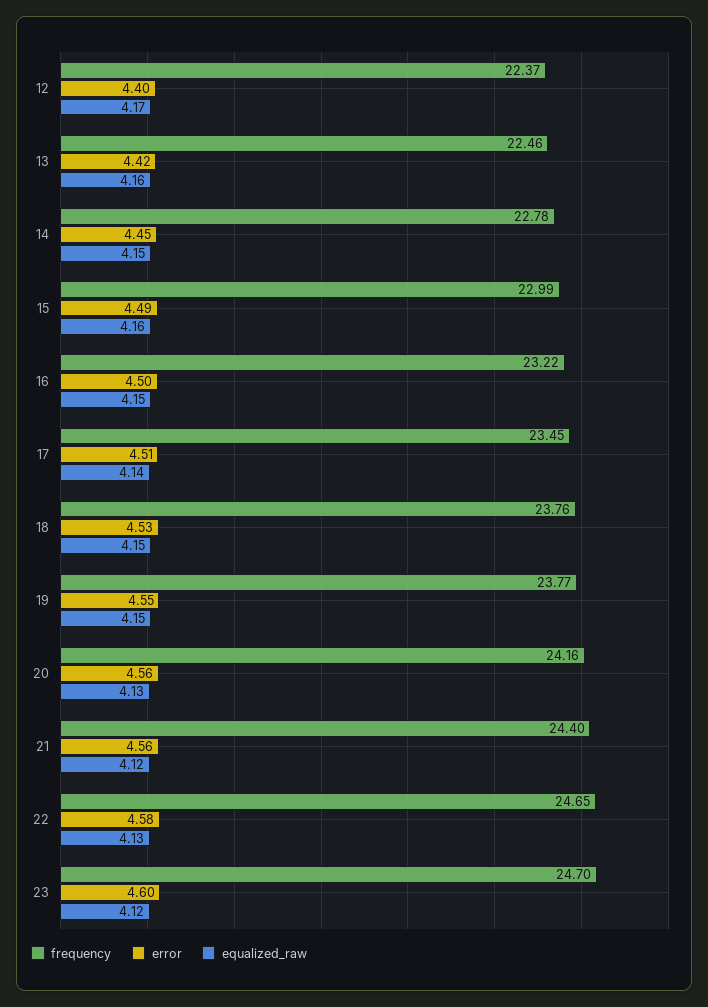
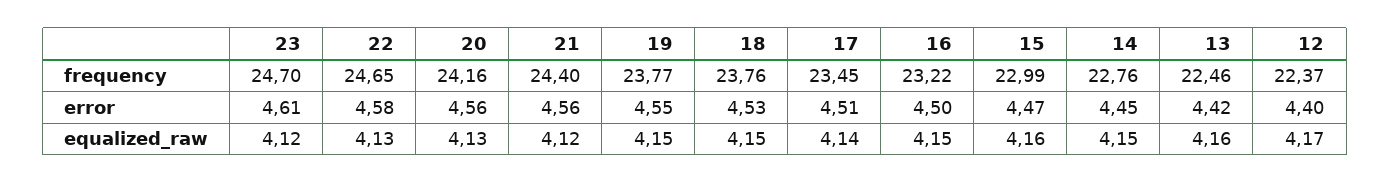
frequency, 14: 22.78 -> 22.76
error, 15: 4.49 -> 4.47
error, 23: 4.6 -> 4.61

